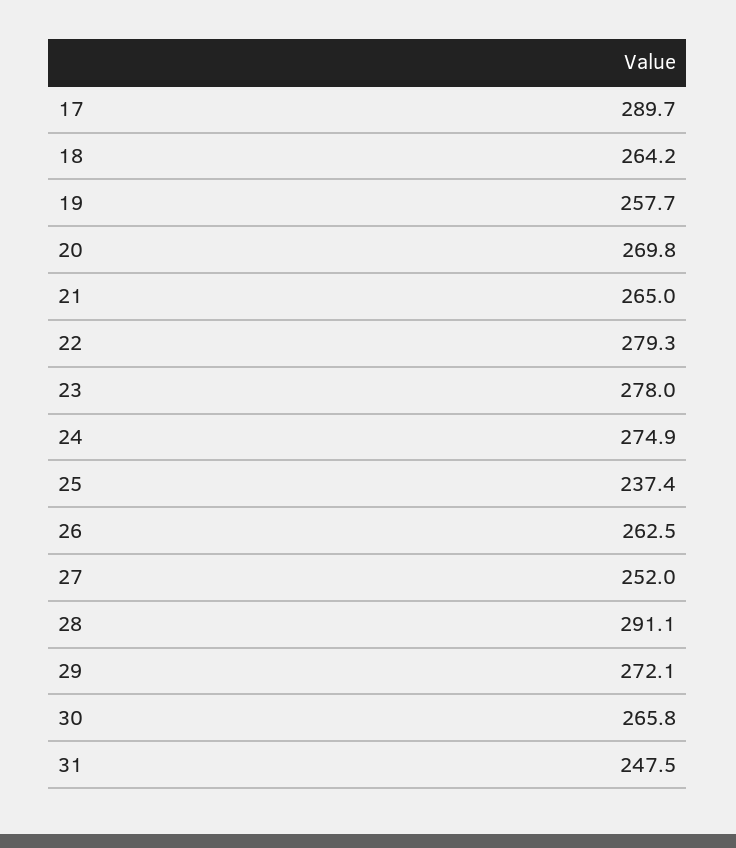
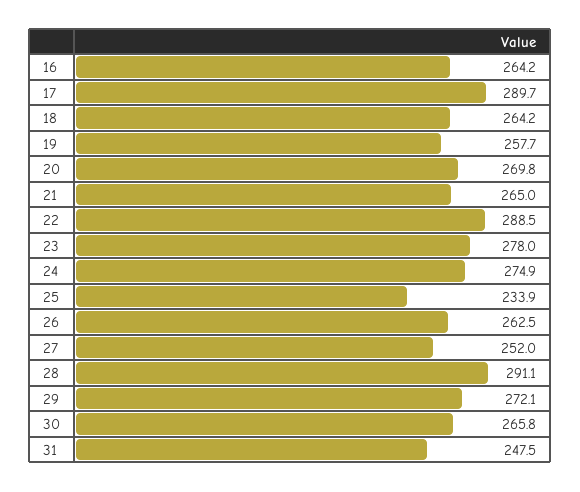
22: 279.3 -> 288.5
25: 237.4 -> 233.9
16: none -> 264.2

